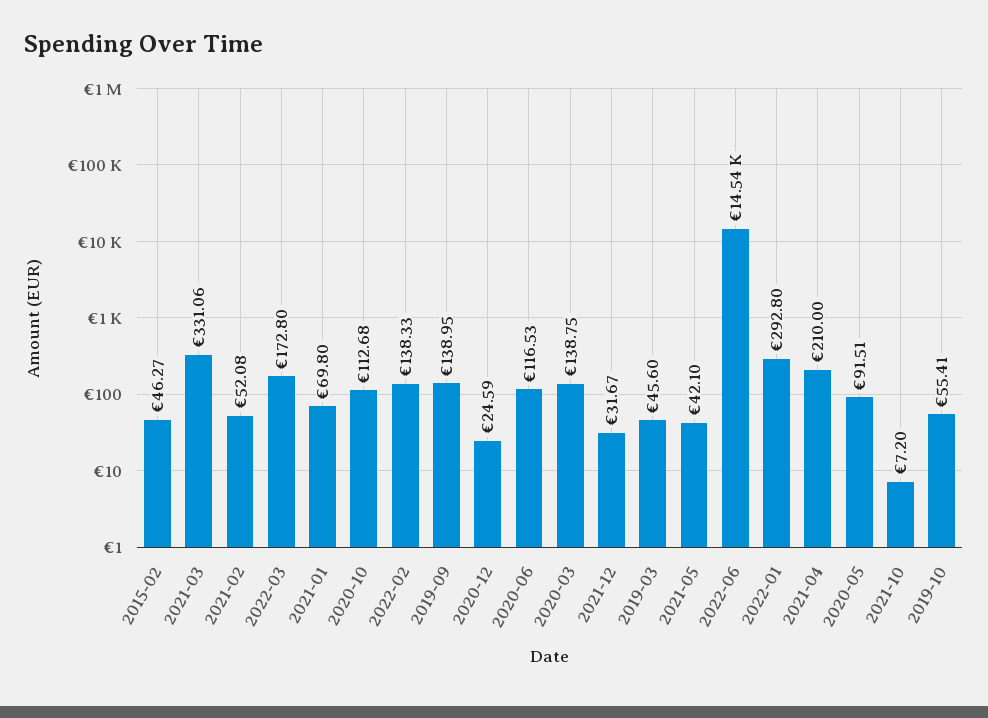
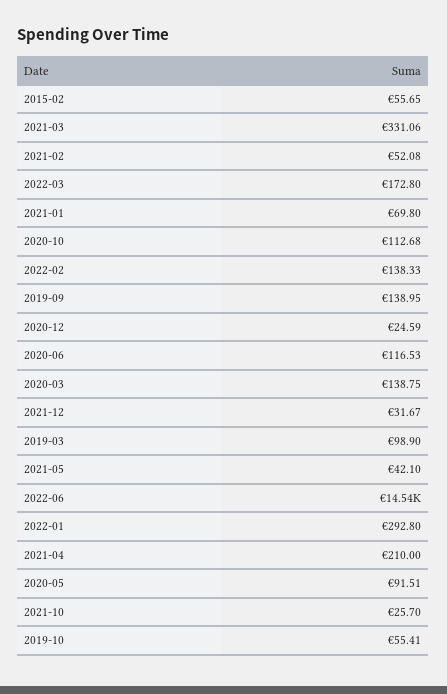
2015-02: 46.27 -> 55.65
2019-03: 45.6 -> 98.9
2021-10: 7.2 -> 25.7

